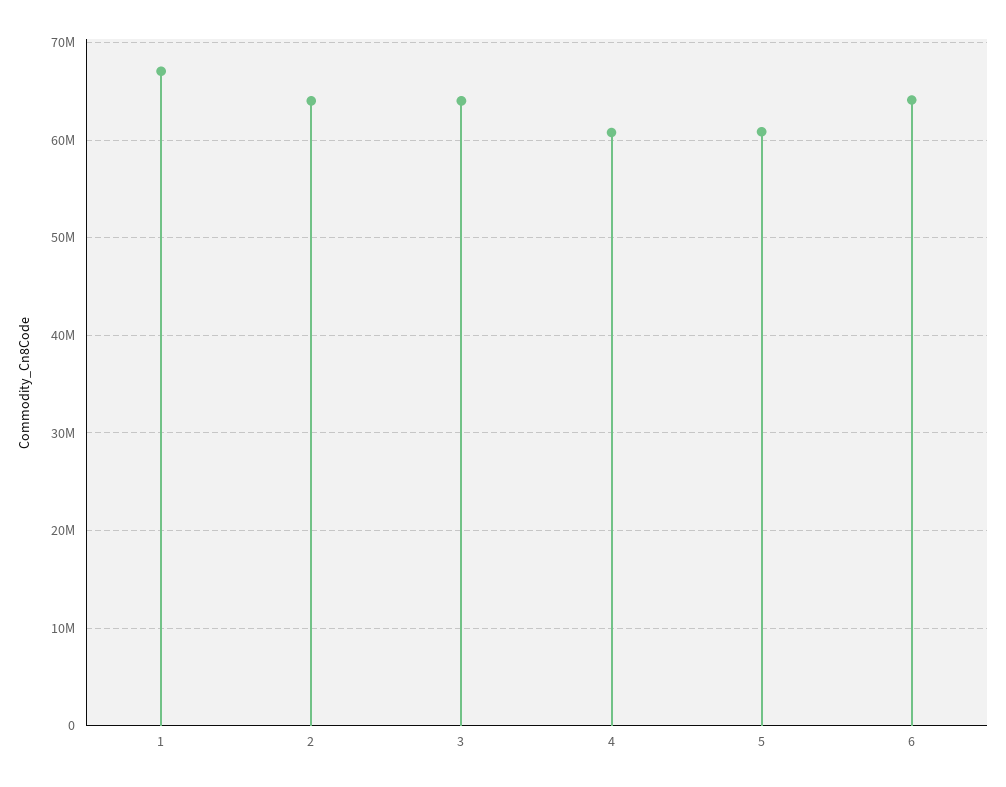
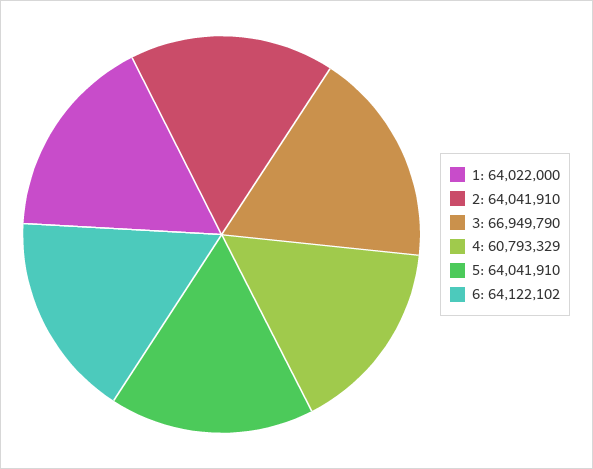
1: 67000000 -> 64022000
3: 64000000 -> 66949790
5: 61000000 -> 64041910

